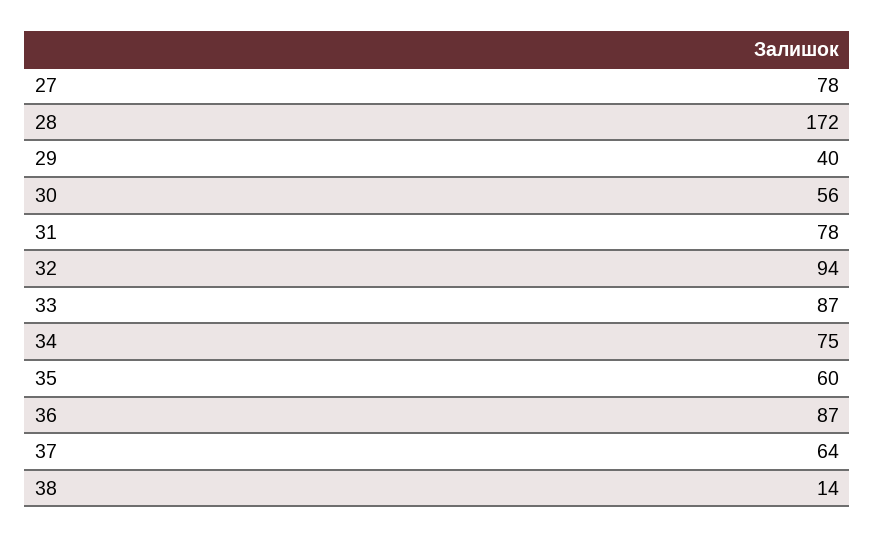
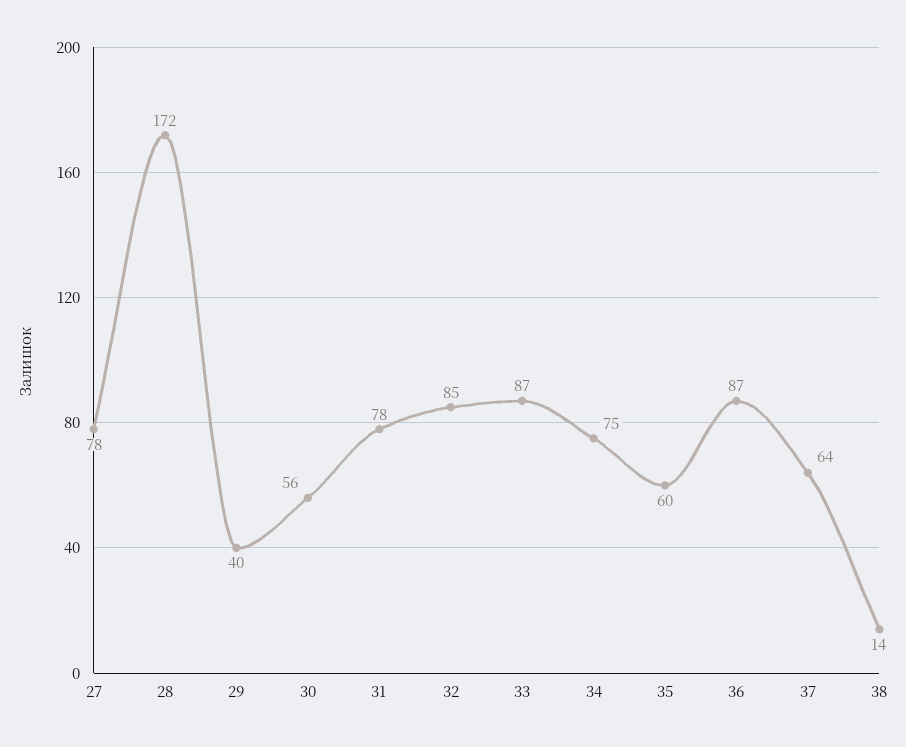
32: 94 -> 85

